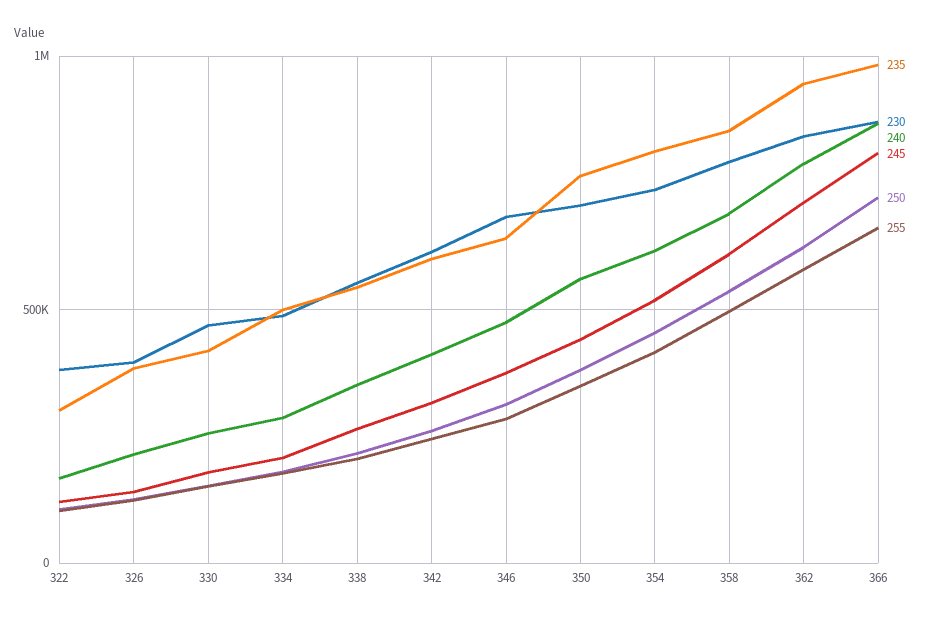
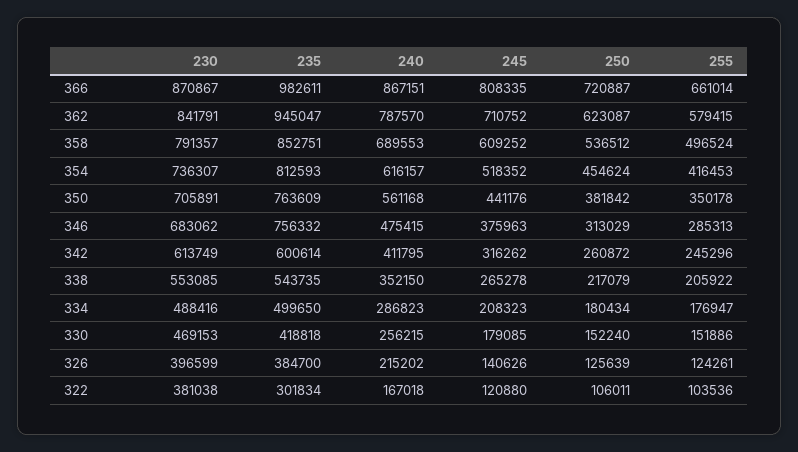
235, 346: 650000 -> 756332

